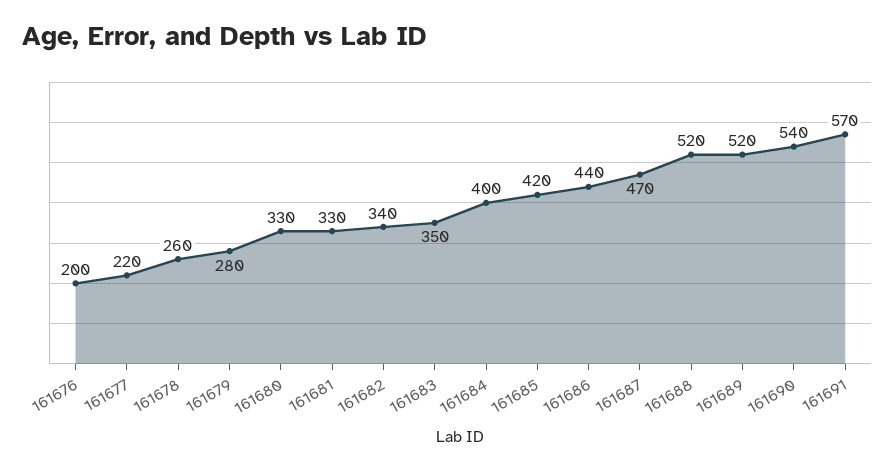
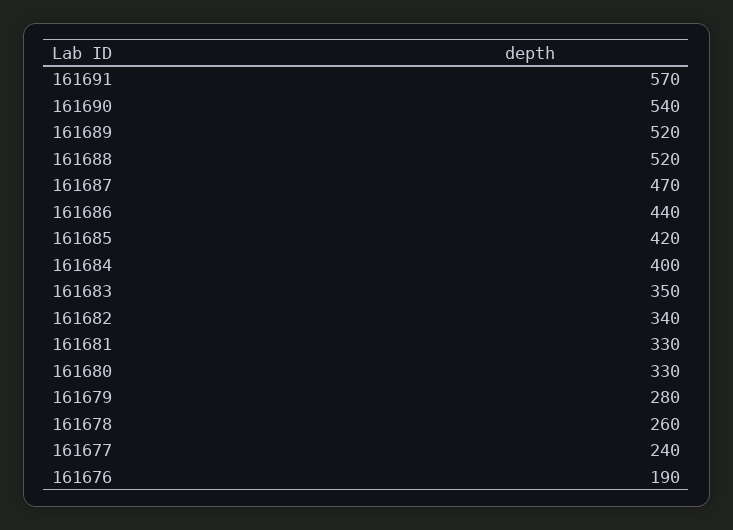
161676: 200 -> 190
161677: 220 -> 240

